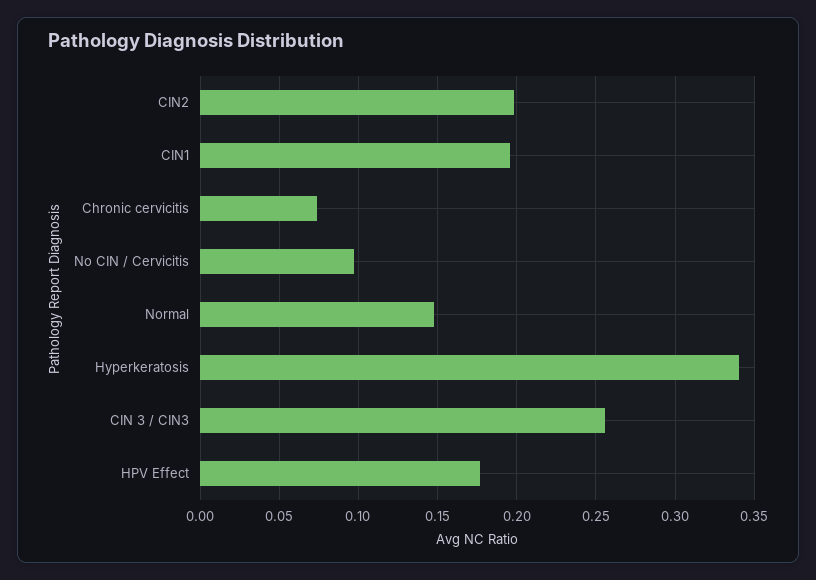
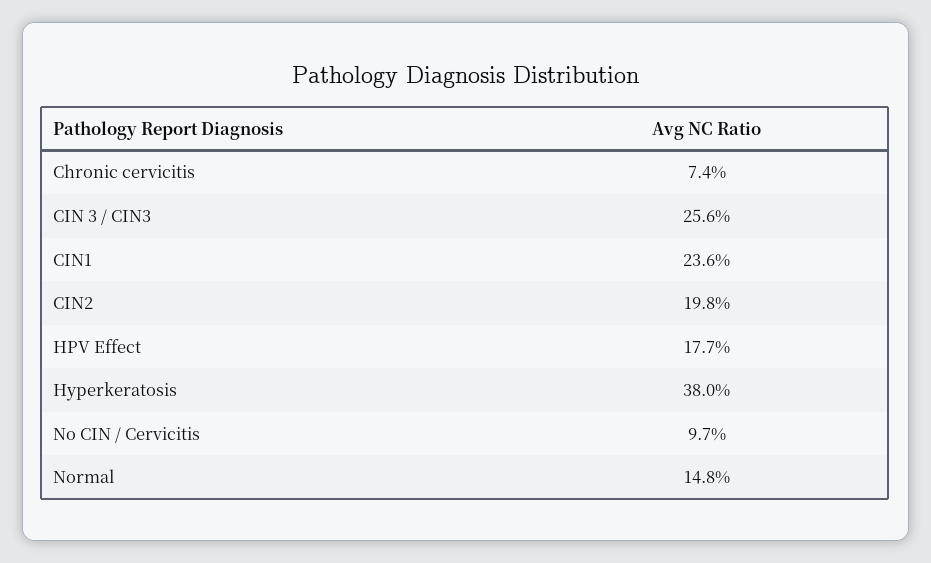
CIN1: 0.195 -> 0.236
Hyperkeratosis: 0.34 -> 0.38

